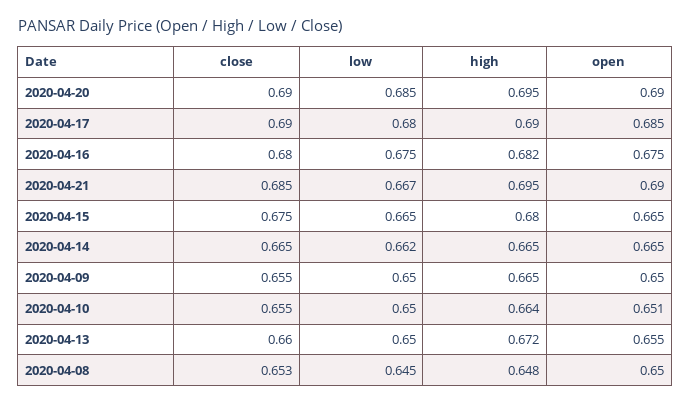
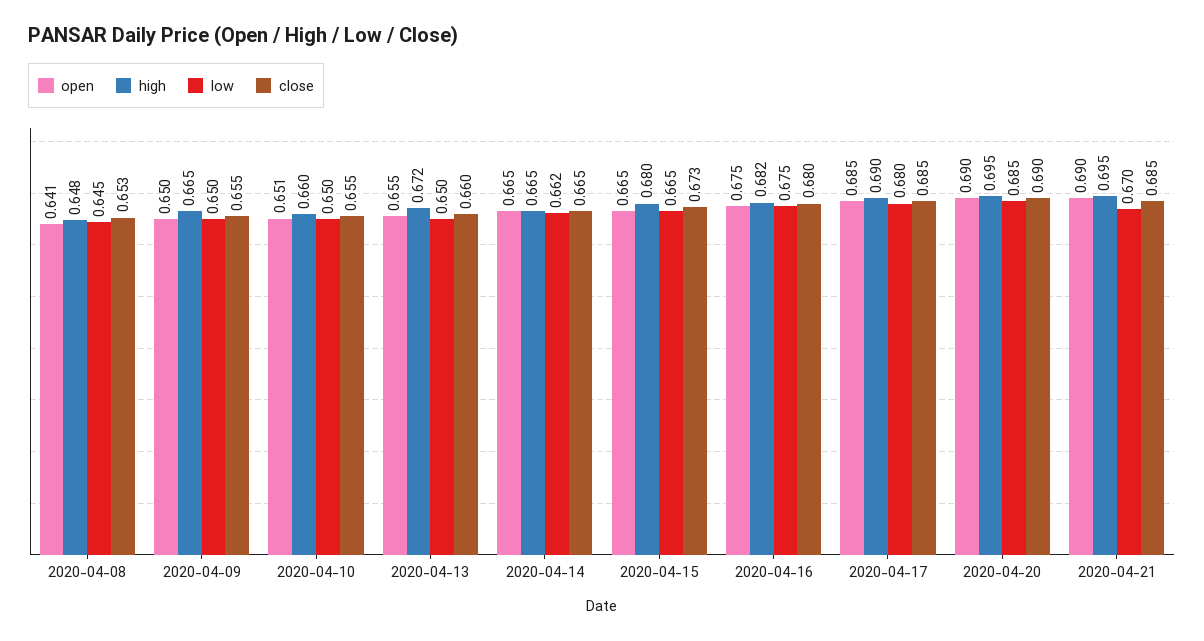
close, 2020-04-17: 0.69 -> 0.685
low, 2020-04-21: 0.667 -> 0.67
close, 2020-04-15: 0.675 -> 0.673
high, 2020-04-10: 0.664 -> 0.66
open, 2020-04-08: 0.65 -> 0.641

